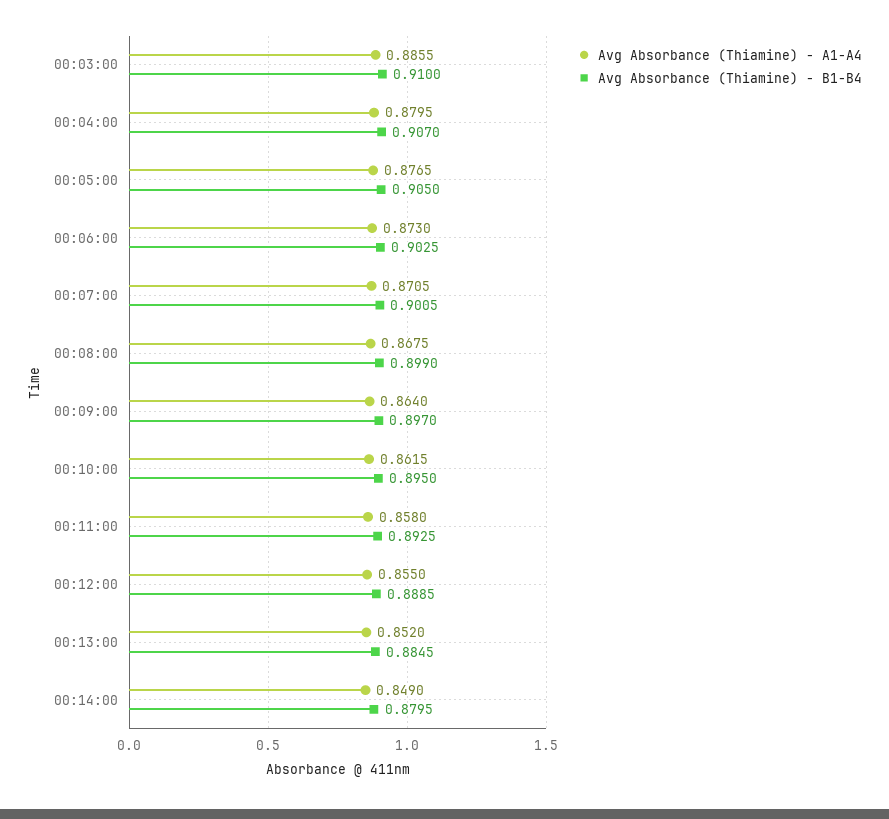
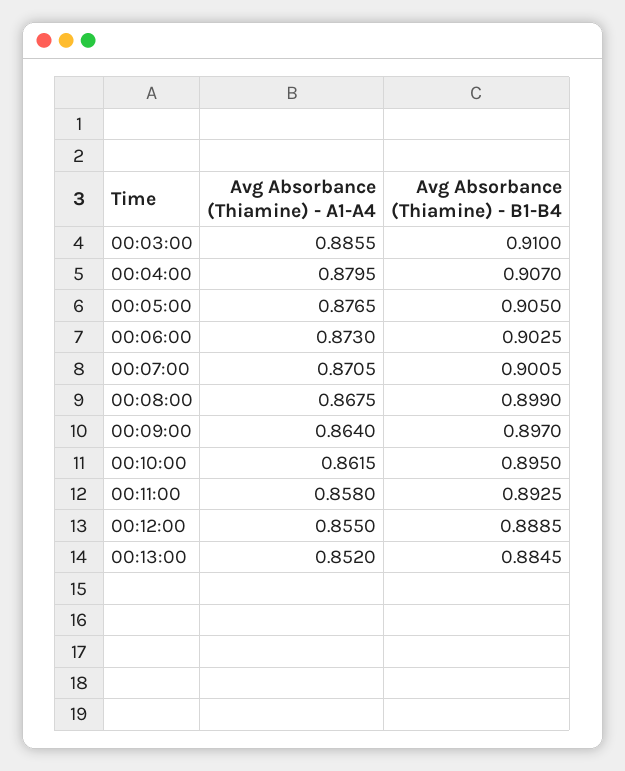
Avg Absorbance (Thiamine) - A1-A4, 00:14:00: 0.849 -> none
Avg Absorbance (Thiamine) - B1-B4, 00:14:00: 0.8795 -> none

